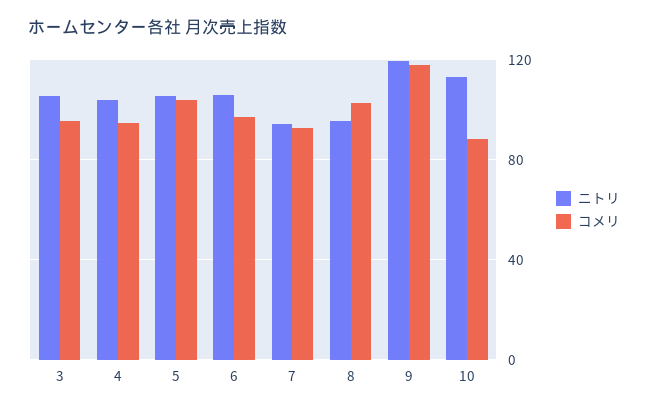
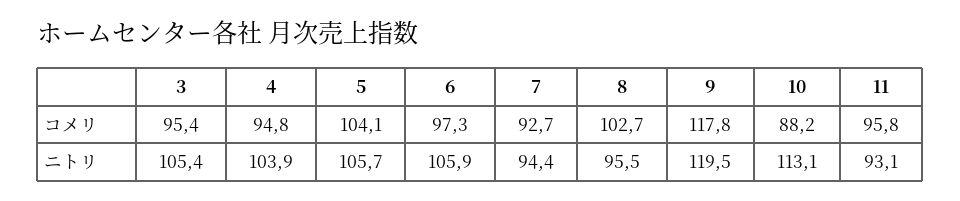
コメリ, 11: none -> 95.8
ニトリ, 11: none -> 93.1

